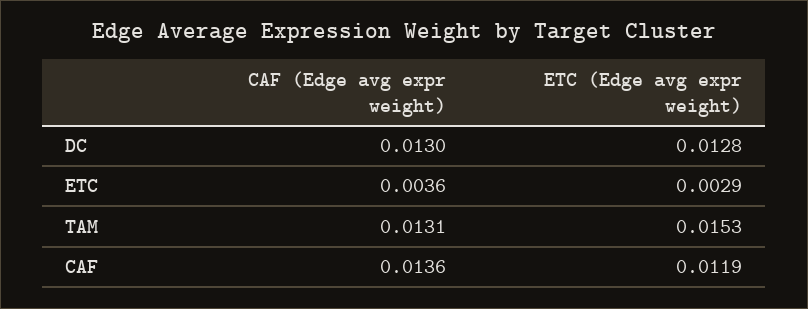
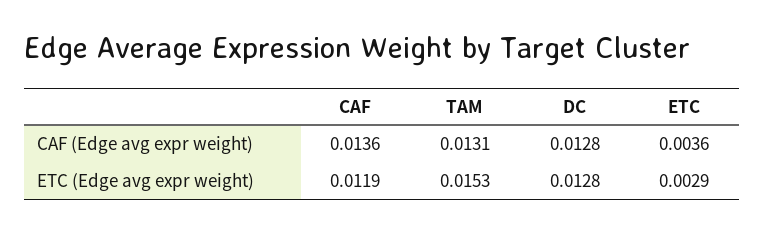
CAF (Edge avg expr weight), DC: 0.013 -> 0.0128

